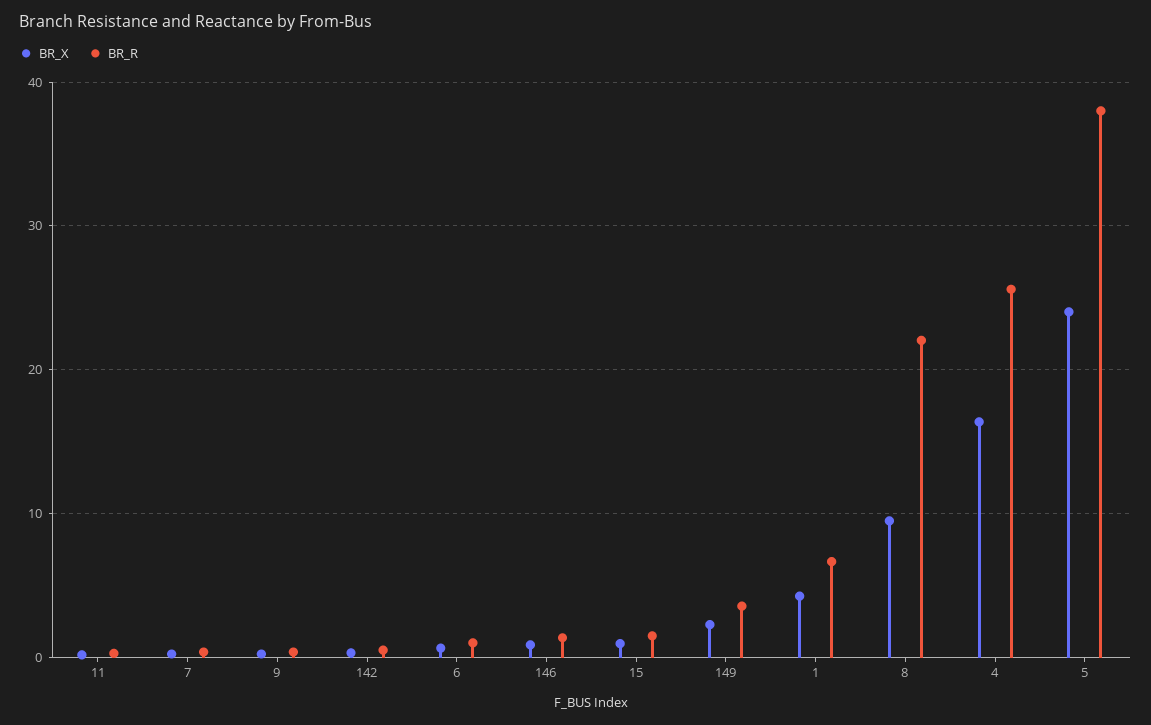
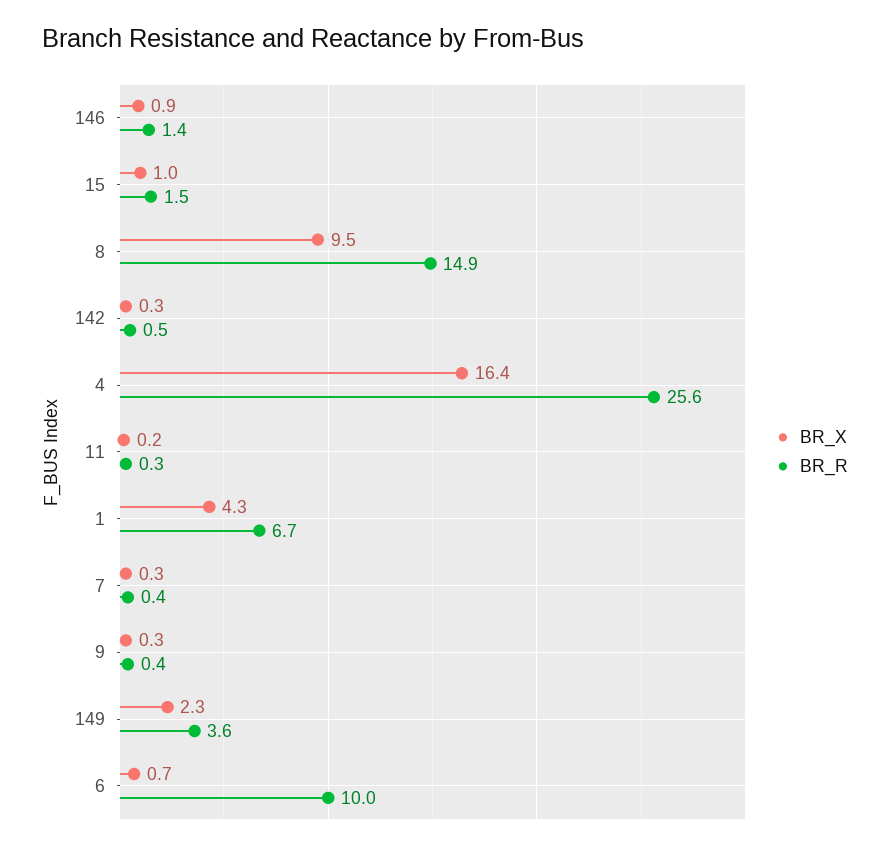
BR_R, 6: 1 -> 10
BR_R, 8: 22 -> 14.9
BR_X, 5: 24 -> none
BR_R, 5: 38 -> none

